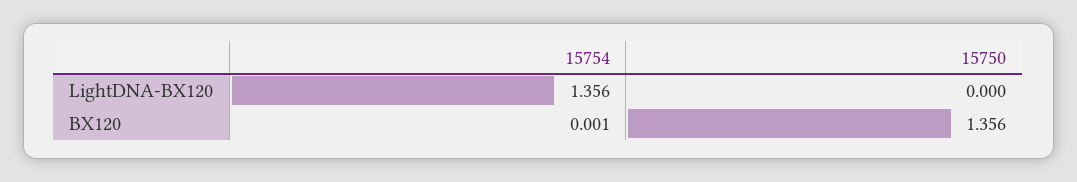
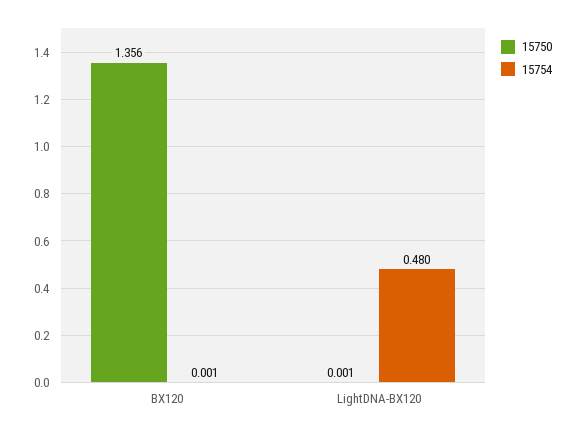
15754, LightDNA-BX120: 1.356 -> 0.48
15750, LightDNA-BX120: 0 -> 0.001

